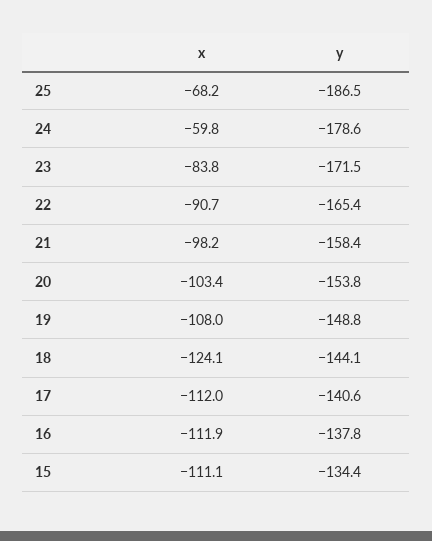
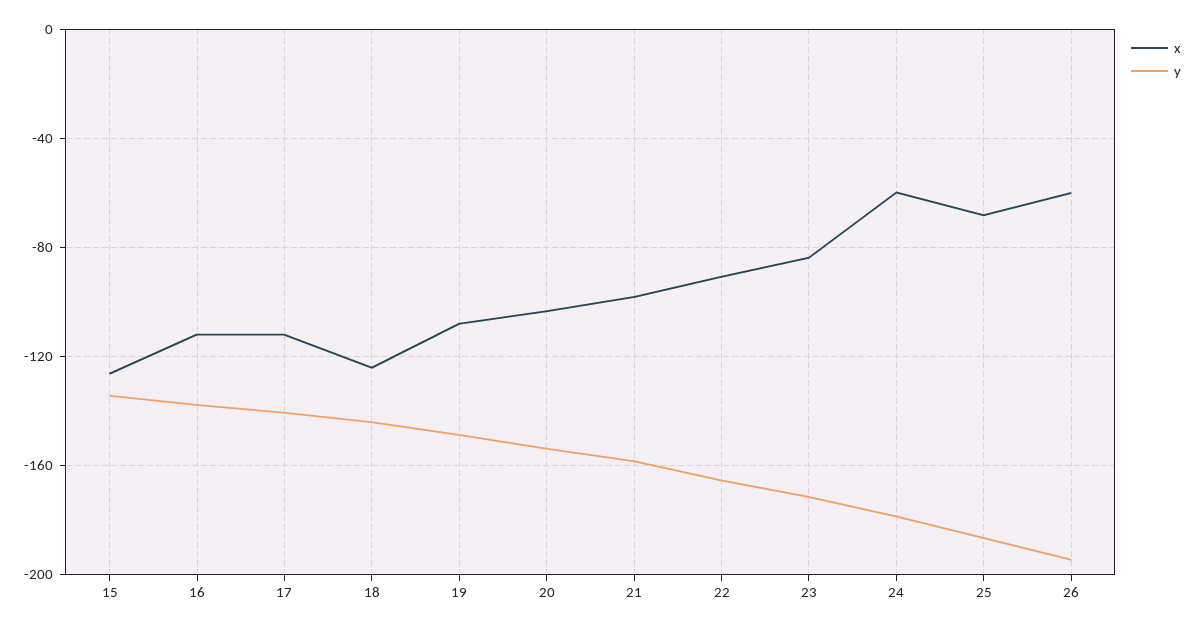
x, 15: -111.1 -> -125
x, 26: none -> -60
y, 26: none -> -195

